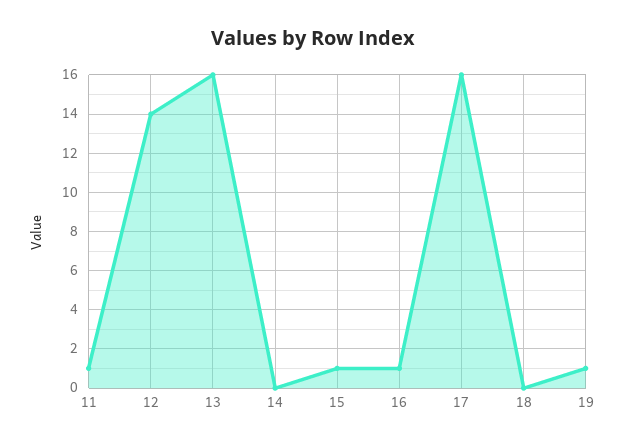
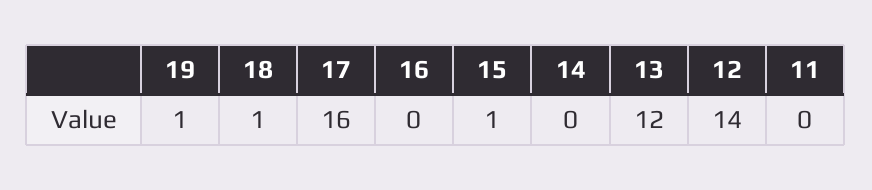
11: 1 -> 0
13: 16 -> 12
16: 1 -> 0
18: 0 -> 1

